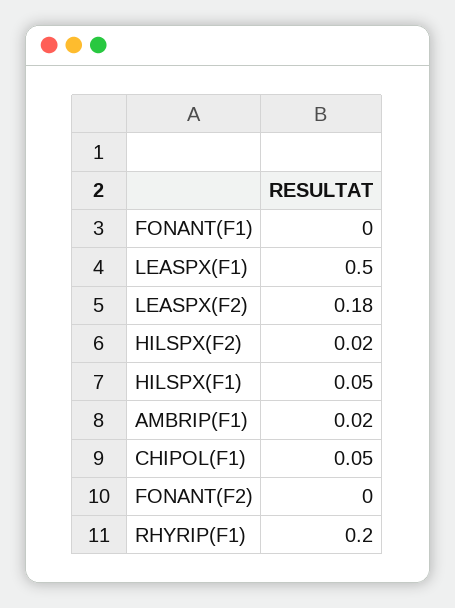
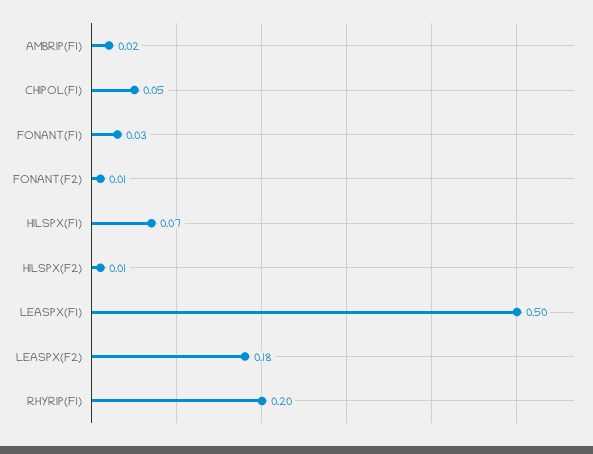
FONANT(F1): 0 -> 0.03
HILSPX(F2): 0.02 -> 0.01
HILSPX(F1): 0.05 -> 0.07
FONANT(F2): 0 -> 0.01

